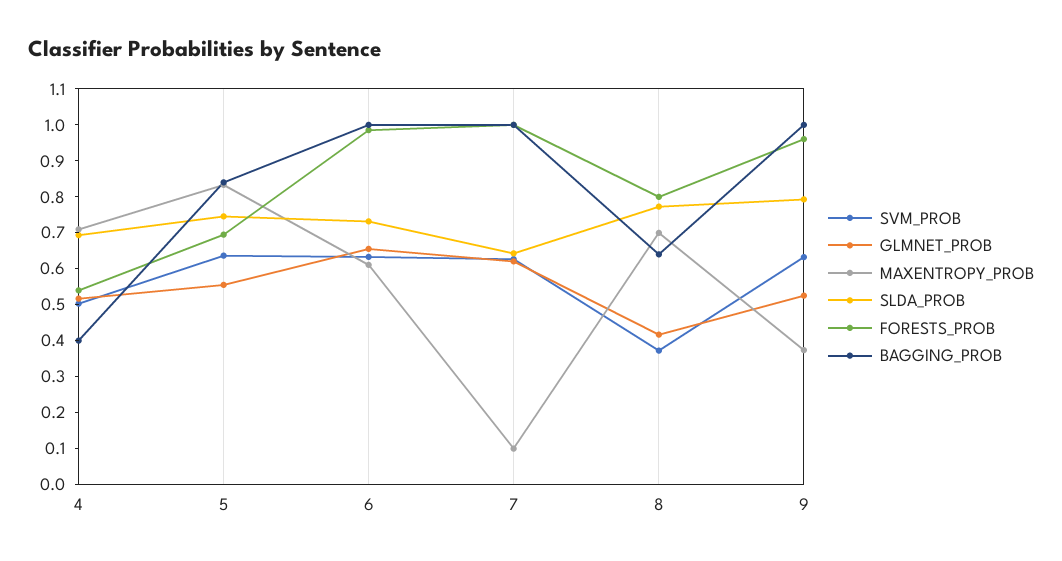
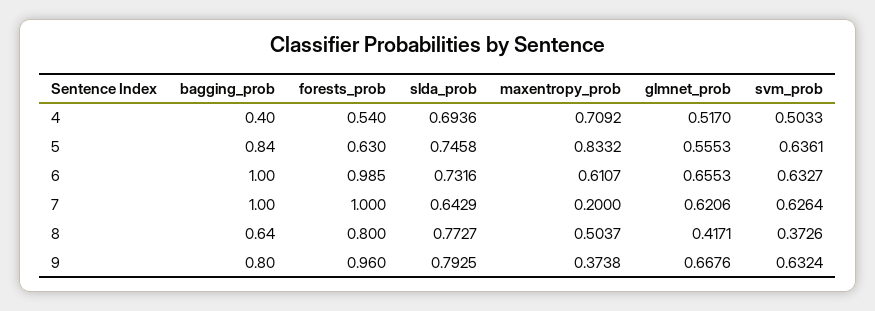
FORESTS_PROB, 5: 0.7 -> 0.63
MAXENTROPY_PROB, 7: 0.1 -> 0.2
MAXENTROPY_PROB, 8: 0.7 -> 0.5037
GLMNET_PROB, 9: 0.525 -> 0.6676
BAGGING_PROB, 9: 1 -> 0.8

